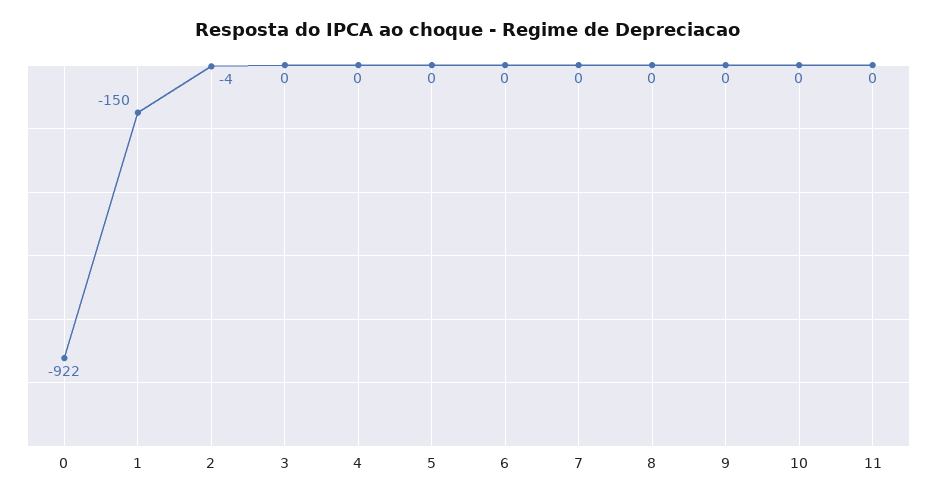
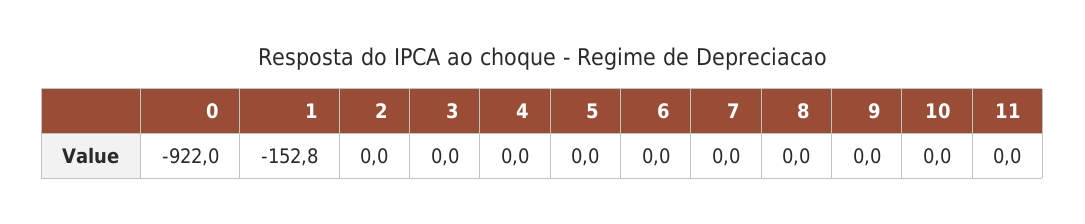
1: -150 -> -152.8
2: -4 -> 0

